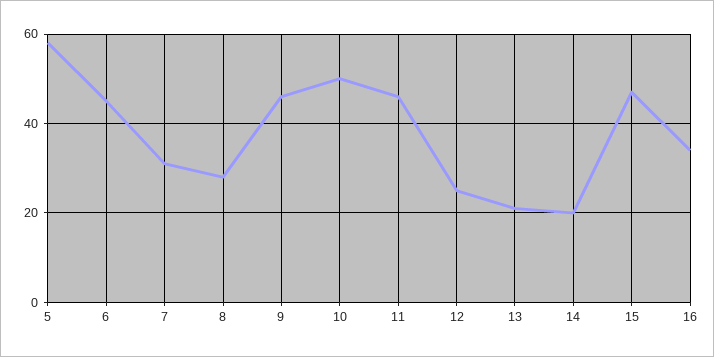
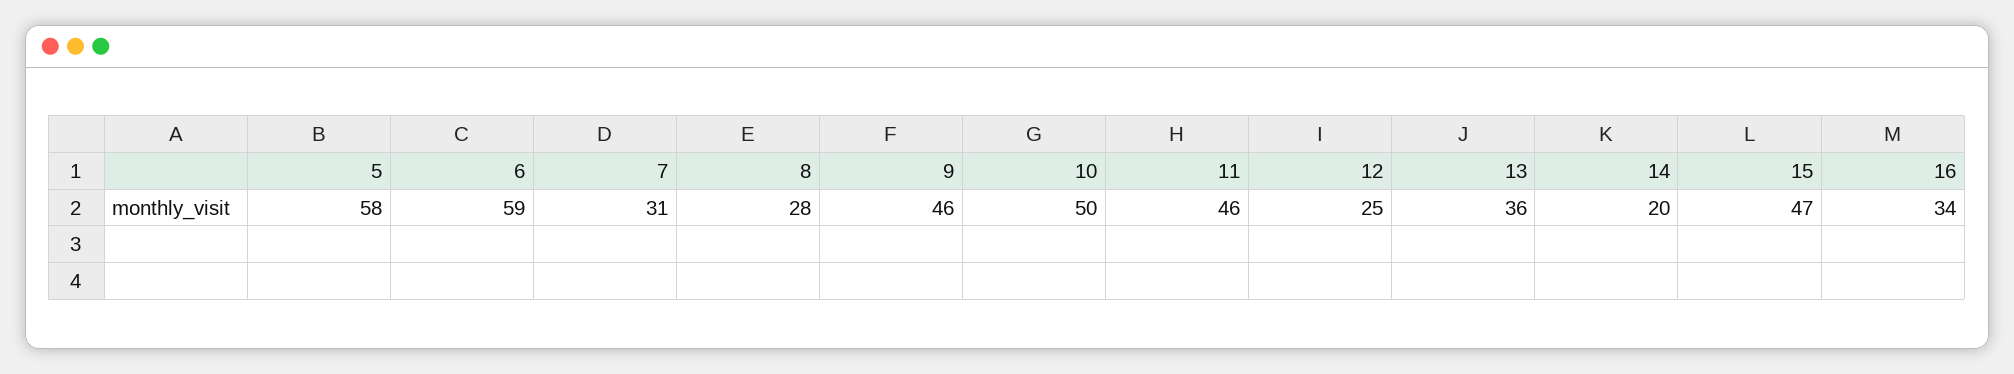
6: 45 -> 59
13: 20 -> 36

